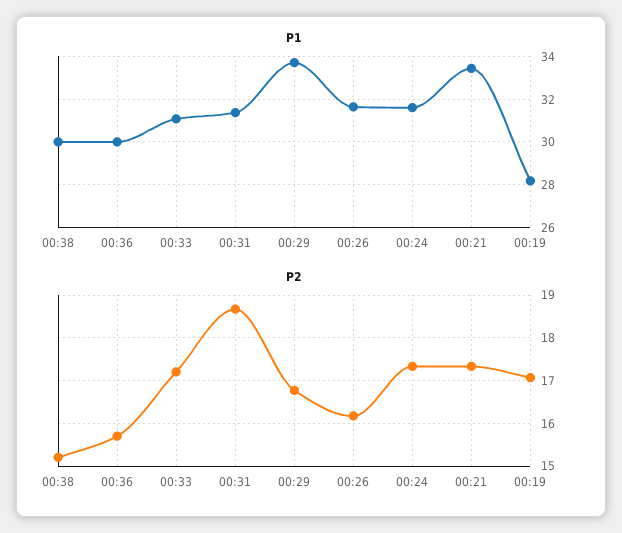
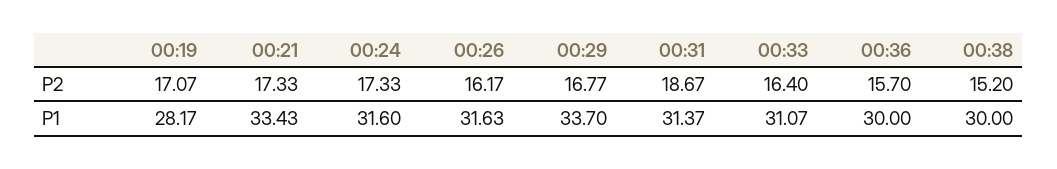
P2, 00:33: 17.2 -> 16.4

